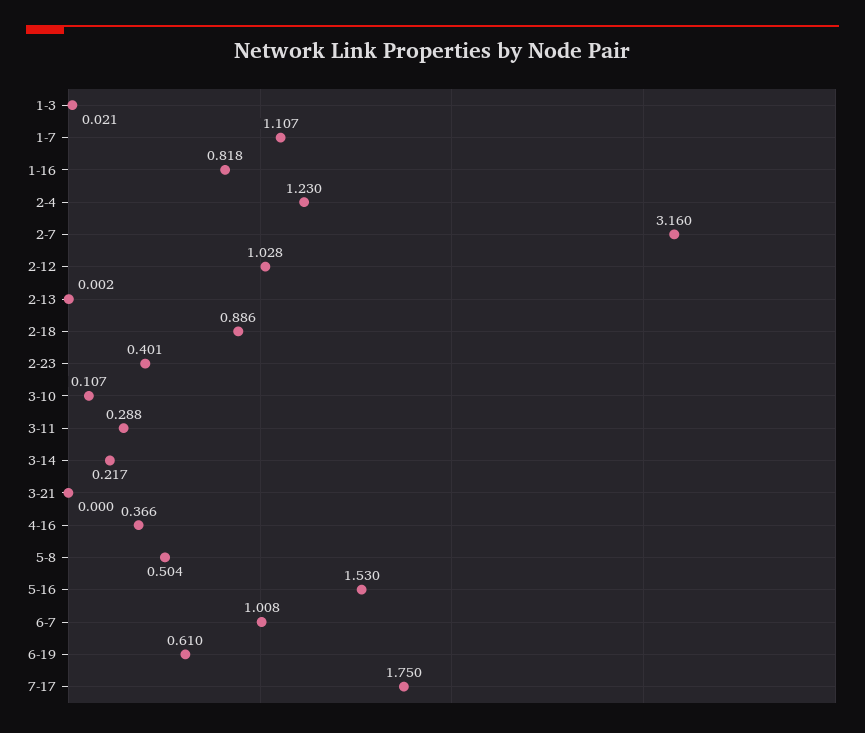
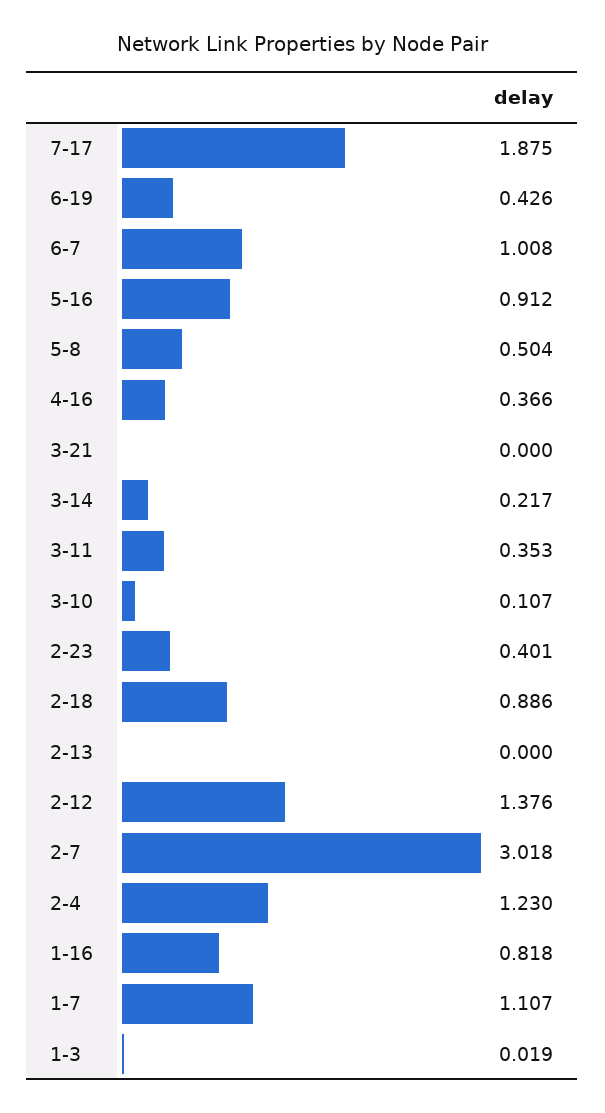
1-3: 0.021 -> 0.019
2-7: 3.16 -> 3.018
2-12: 1.028 -> 1.376
2-13: 0.002 -> 0
3-11: 0.288 -> 0.353
5-16: 1.53 -> 0.912
6-19: 0.61 -> 0.426
7-17: 1.75 -> 1.875

